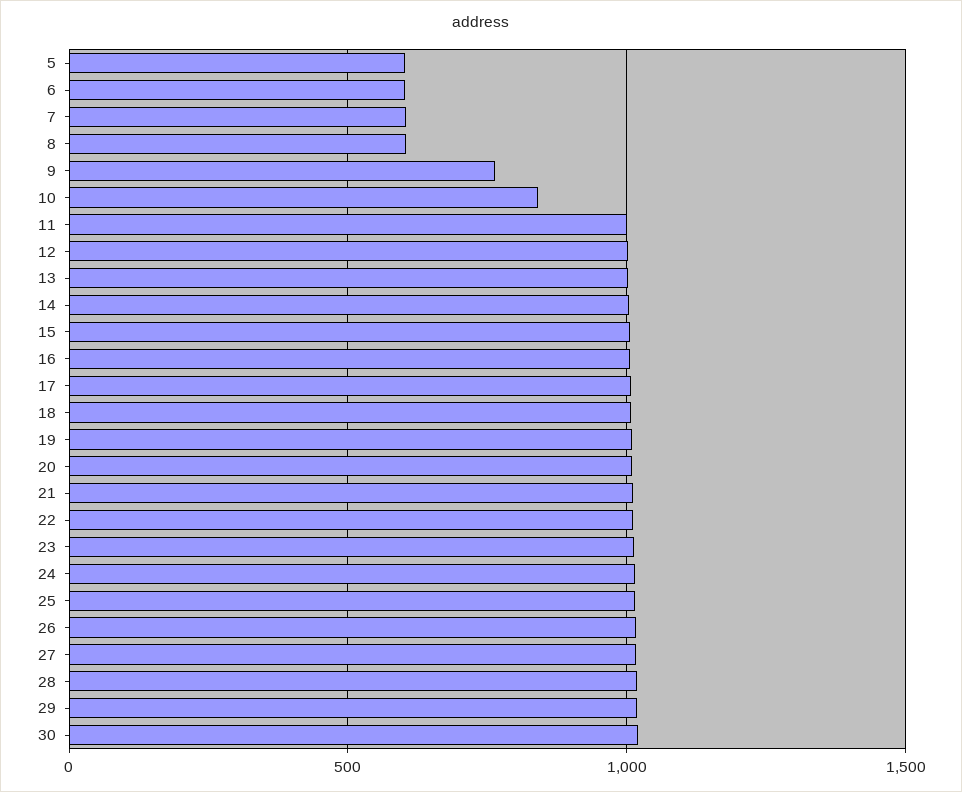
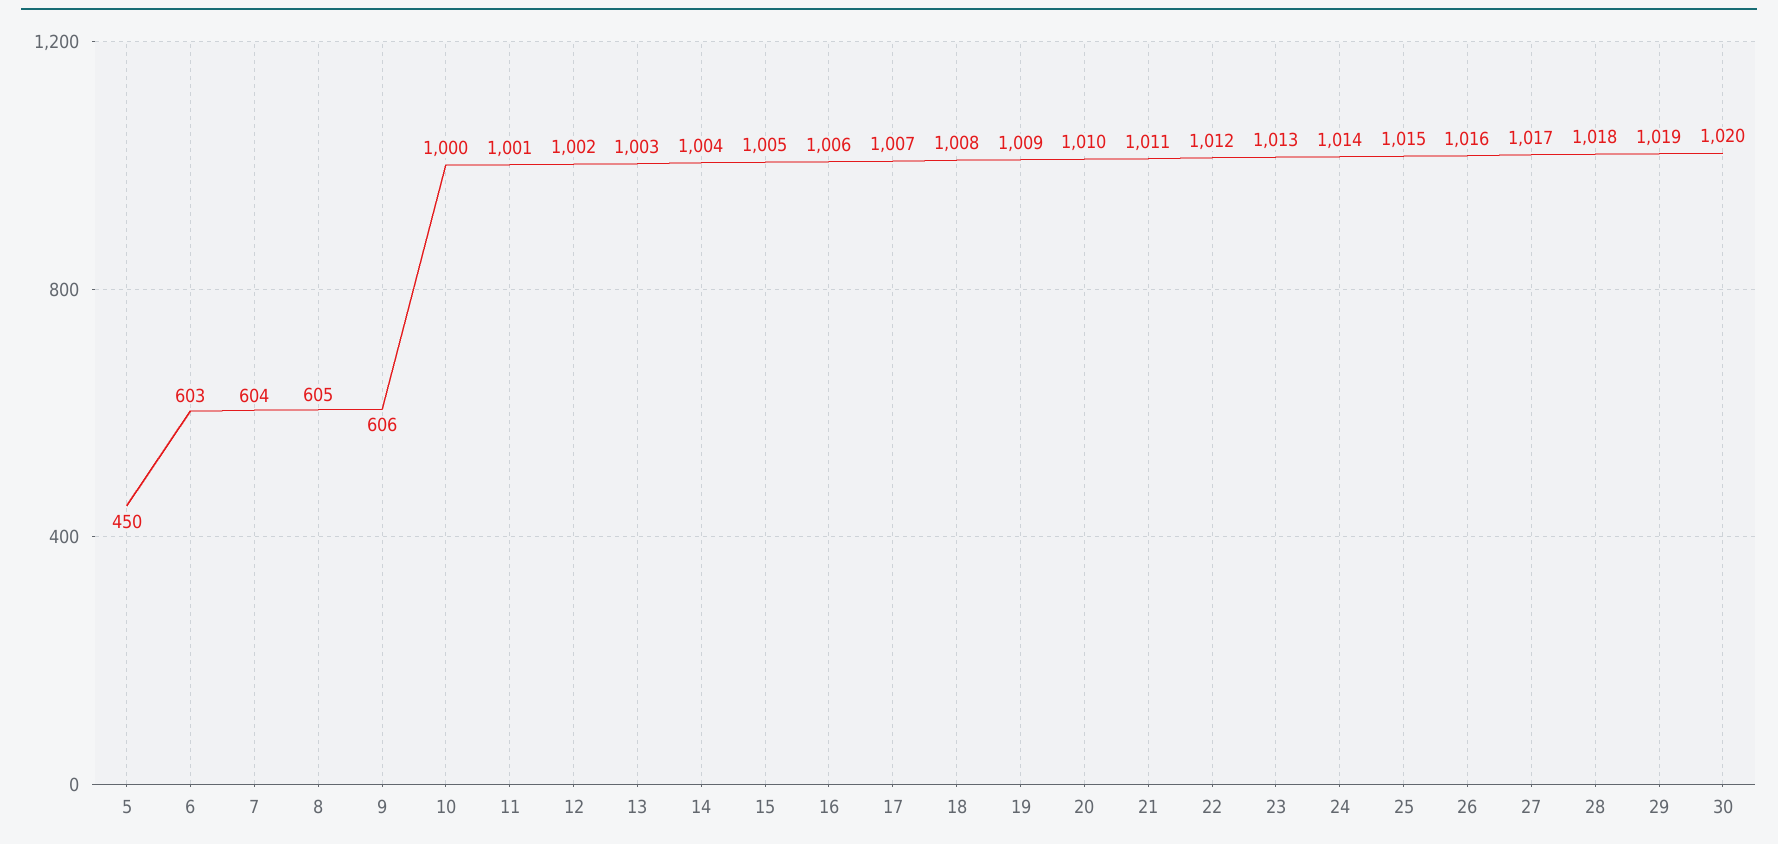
5: 600 -> 450
9: 750 -> 606
10: 850 -> 1000

